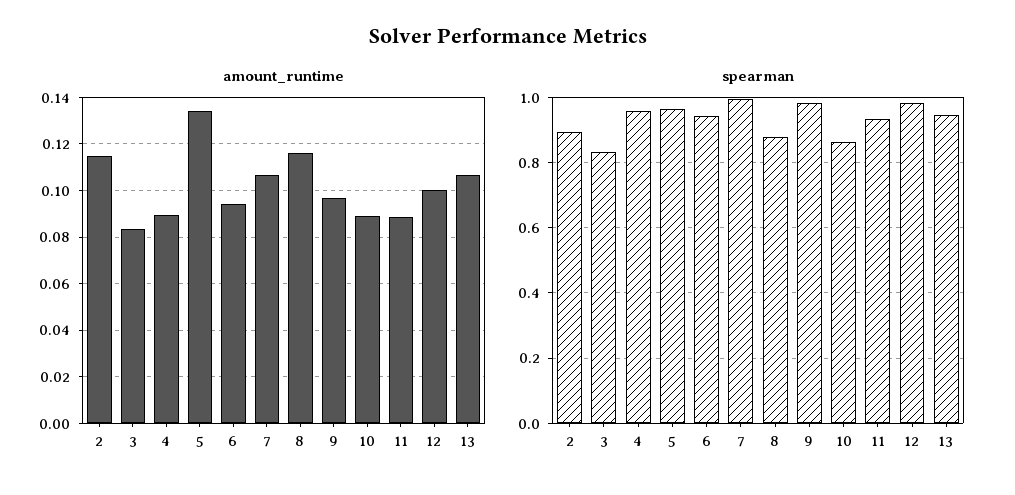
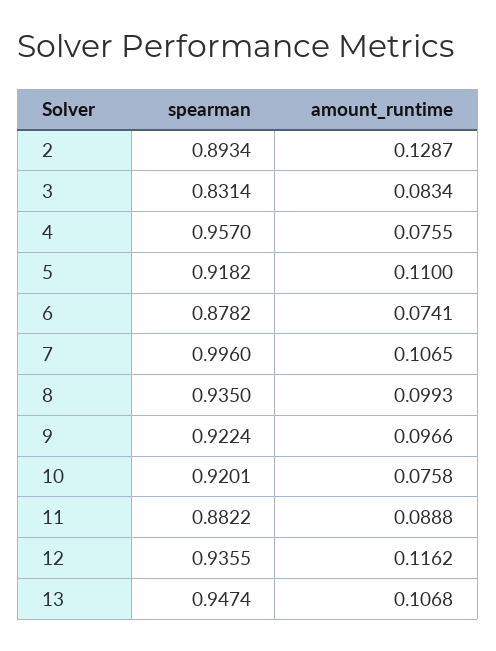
amount_runtime, 2: 0.115 -> 0.1287
amount_runtime, 4: 0.09 -> 0.0755
amount_runtime, 5: 0.135 -> 0.11
amount_runtime, 6: 0.095 -> 0.0741
amount_runtime, 8: 0.115 -> 0.0993
amount_runtime, 10: 0.09 -> 0.0758
amount_runtime, 12: 0.1 -> 0.1162
spearman, 5: 0.96 -> 0.9182
spearman, 6: 0.94 -> 0.8782
spearman, 8: 0.88 -> 0.935
spearman, 9: 0.98 -> 0.9224
spearman, 10: 0.86 -> 0.9201
spearman, 11: 0.94 -> 0.8822
spearman, 12: 0.98 -> 0.9355

